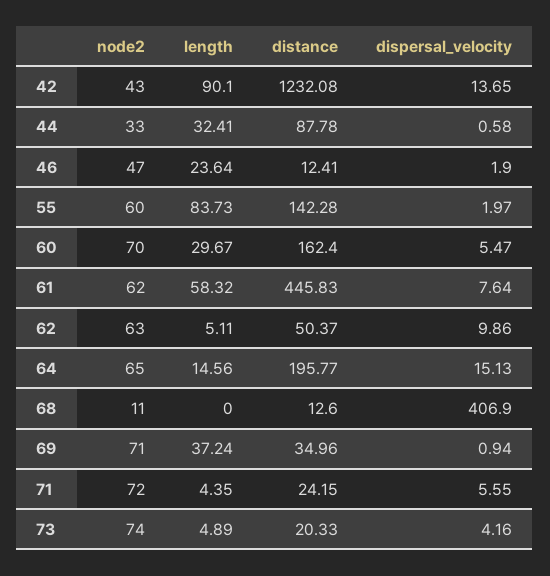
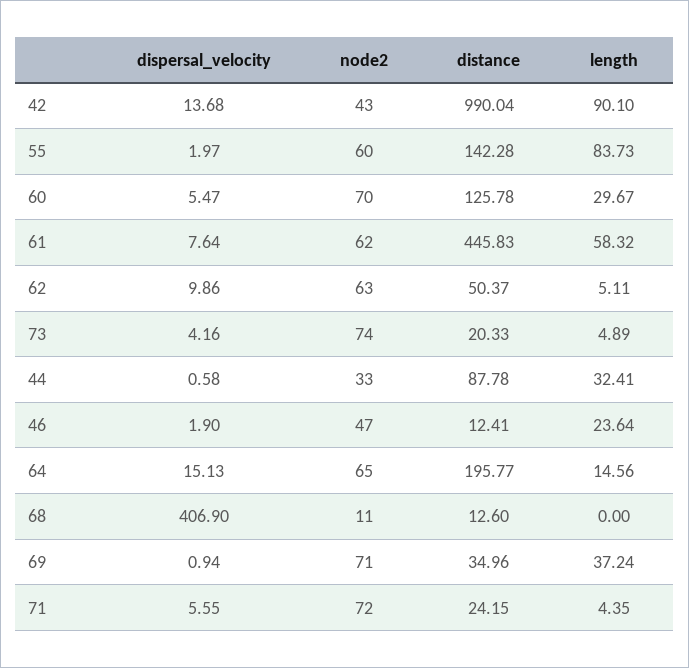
distance, 42: 1232.08 -> 990.04
dispersal_velocity, 42: 13.65 -> 13.68
distance, 60: 162.4 -> 125.78

